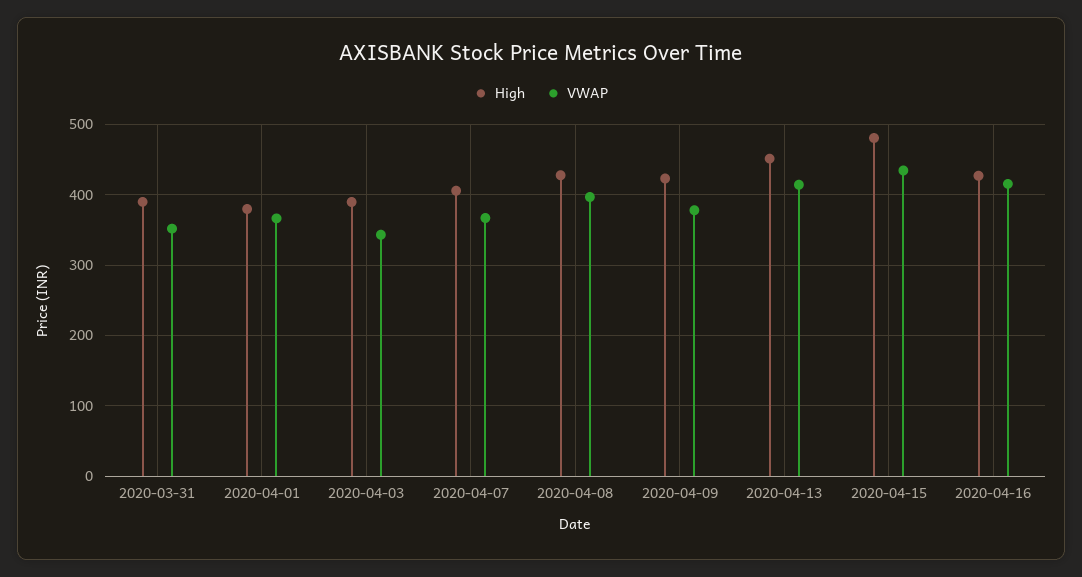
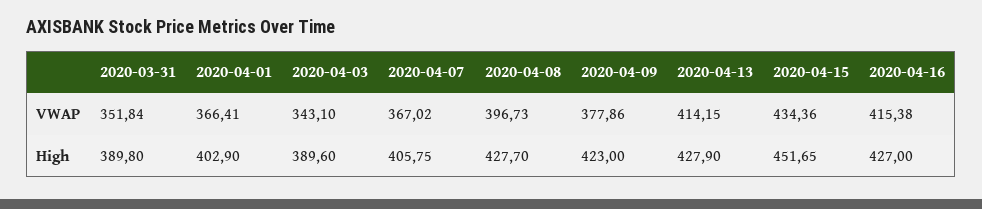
High, 2020-04-01: 380 -> 402.9
High, 2020-04-13: 450 -> 427.9
High, 2020-04-15: 480 -> 451.65

